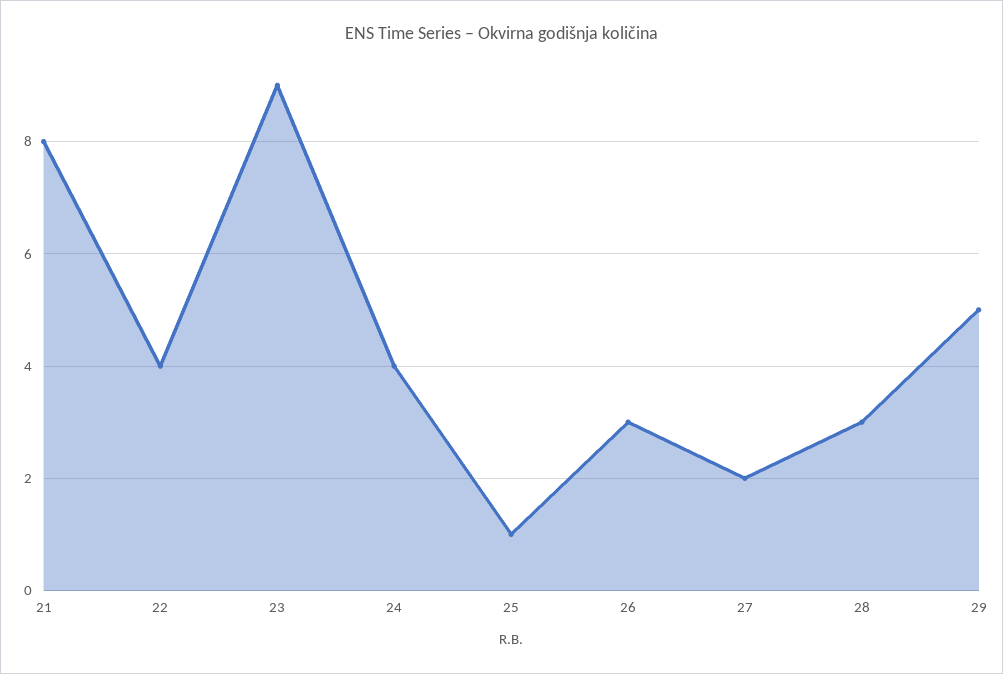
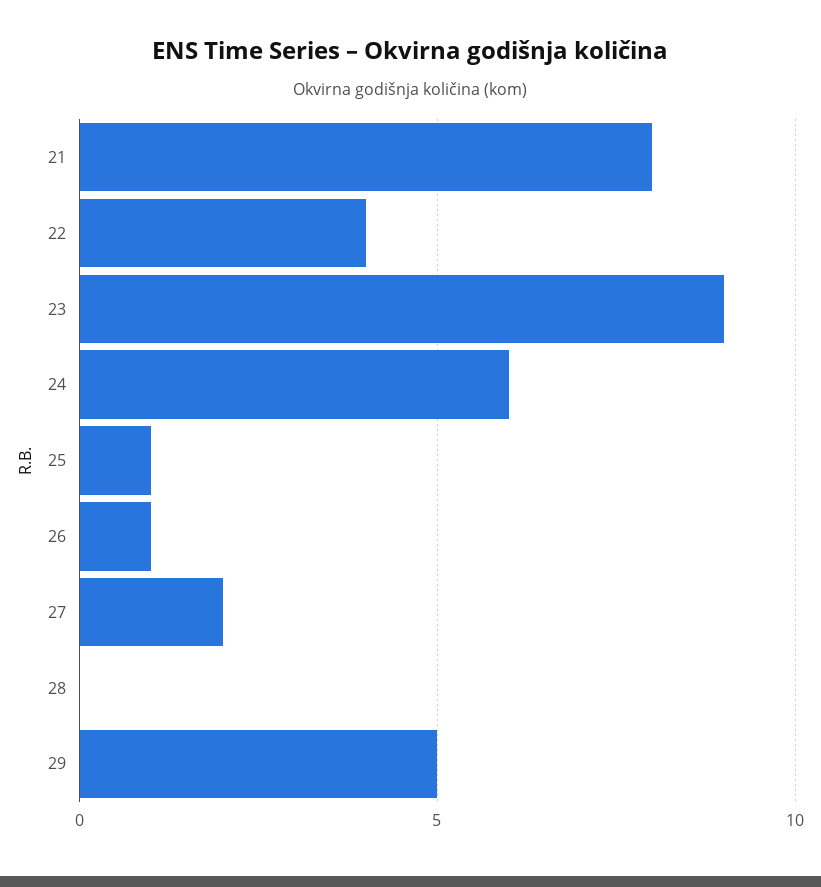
24: 4 -> 6
26: 3 -> 1
28: 3 -> 0

